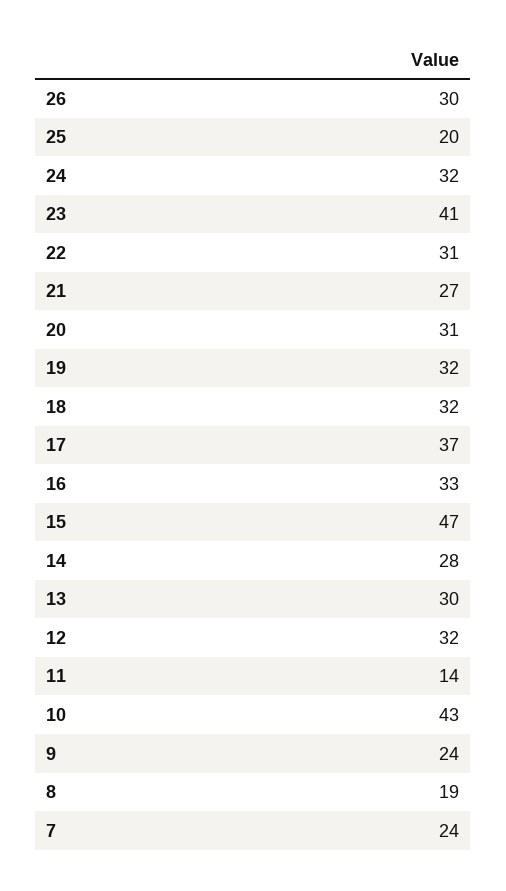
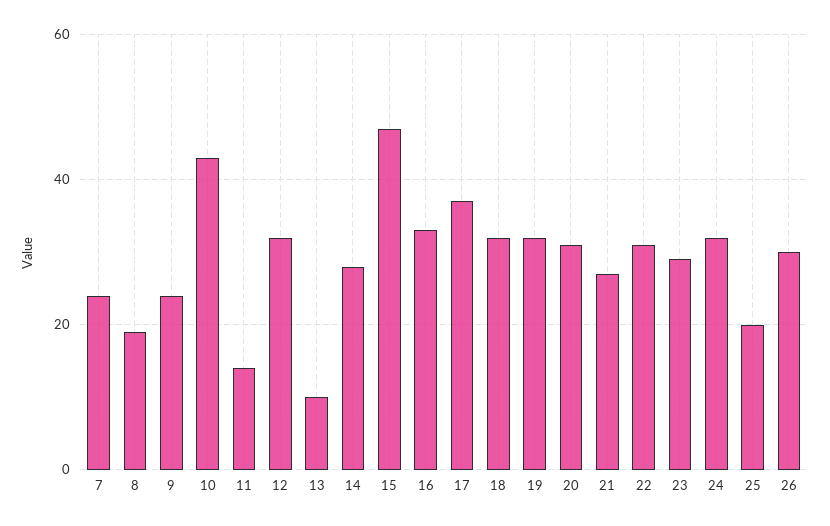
23: 41 -> 30
13: 30 -> 10

